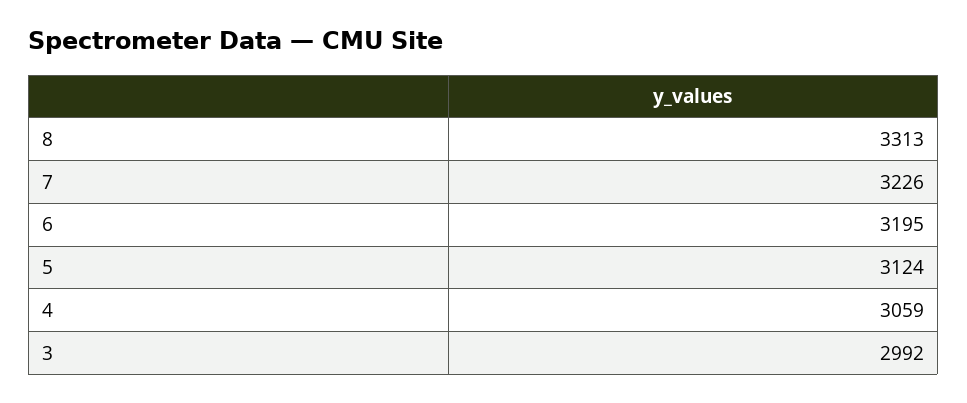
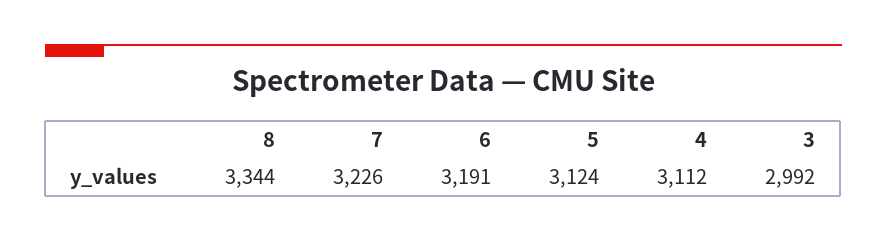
8: 3313 -> 3344
6: 3195 -> 3191
4: 3059 -> 3112

